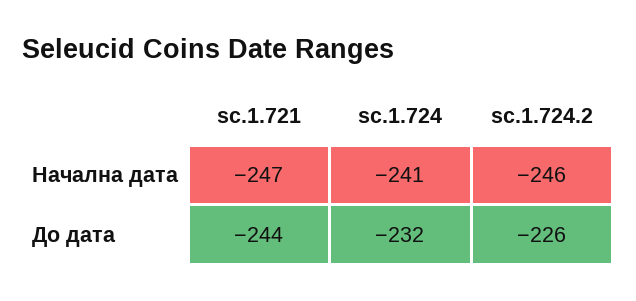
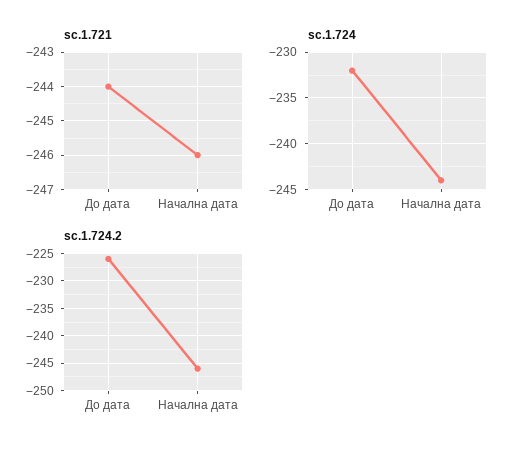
sc.1.721, Начална дата: -247 -> -246
sc.1.724, Начална дата: -241 -> -244

